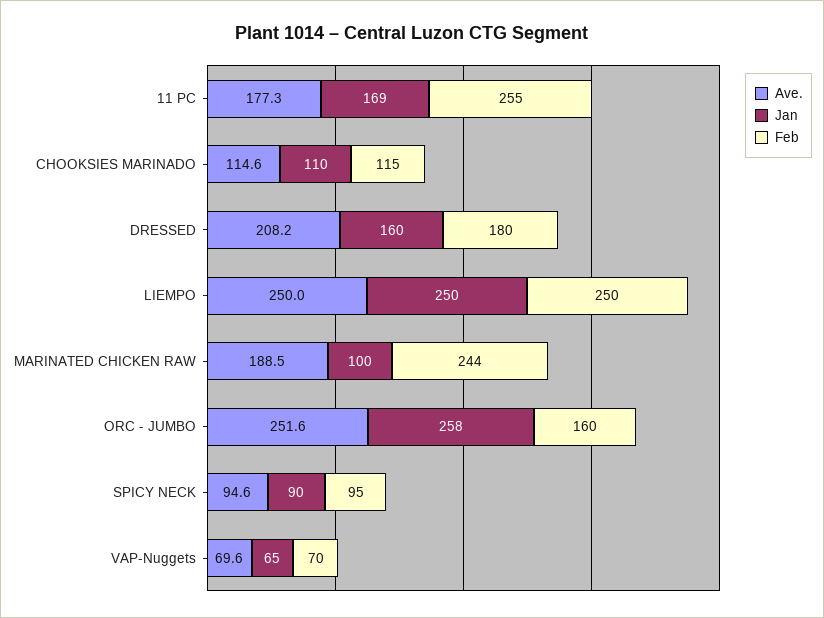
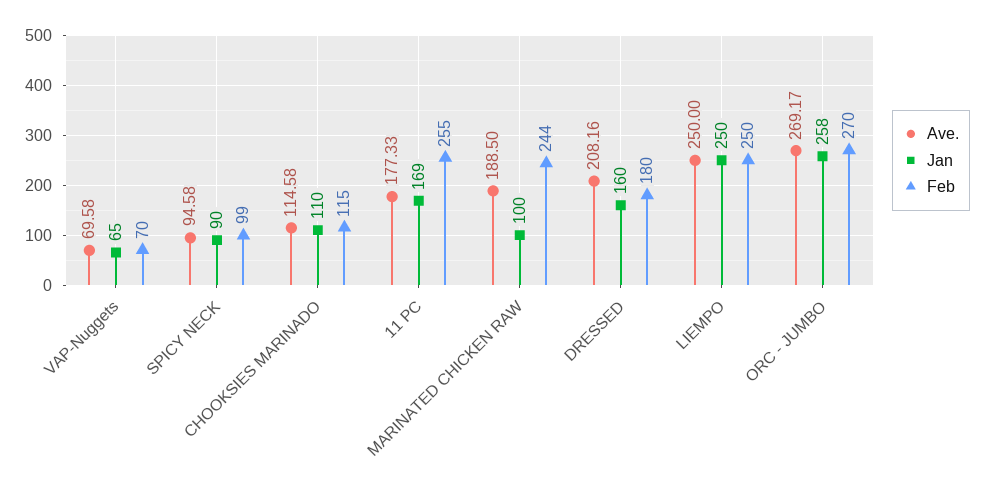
Ave., ORC - JUMBO: 251.6 -> 269.17
Feb, ORC - JUMBO: 160 -> 270
Feb, SPICY NECK: 95 -> 99

